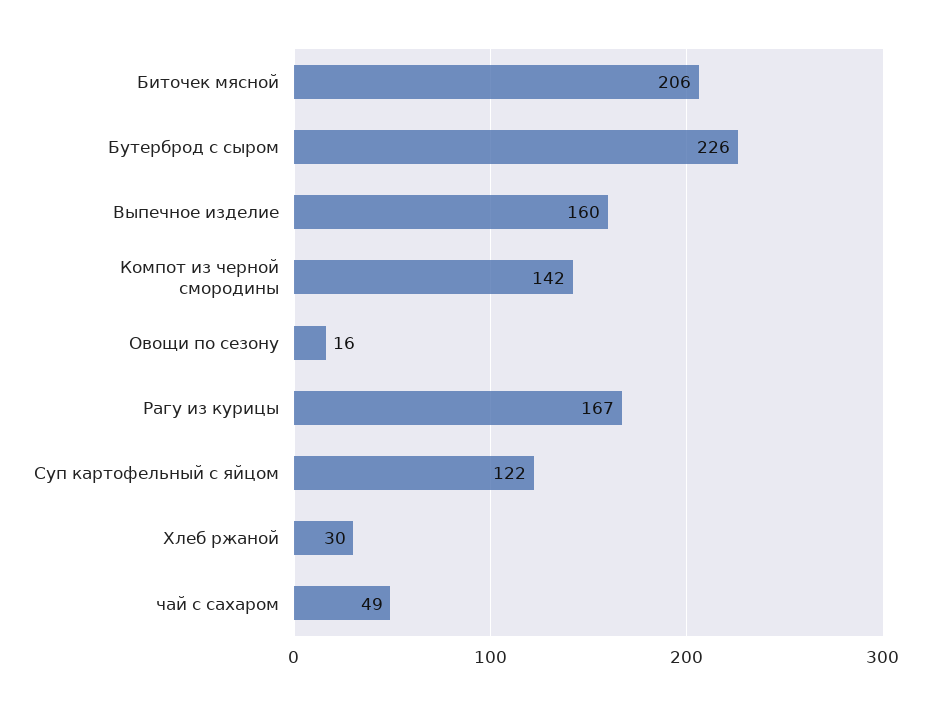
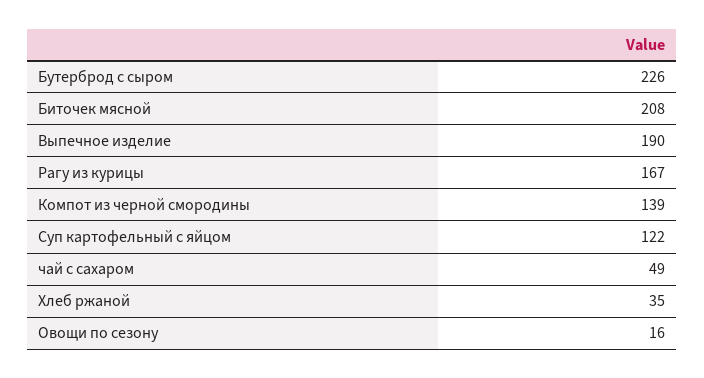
Биточек мясной: 206 -> 208
Выпечное изделие: 160 -> 190
Компот из черной смородины: 142 -> 139
Хлеб ржаной: 30 -> 35

